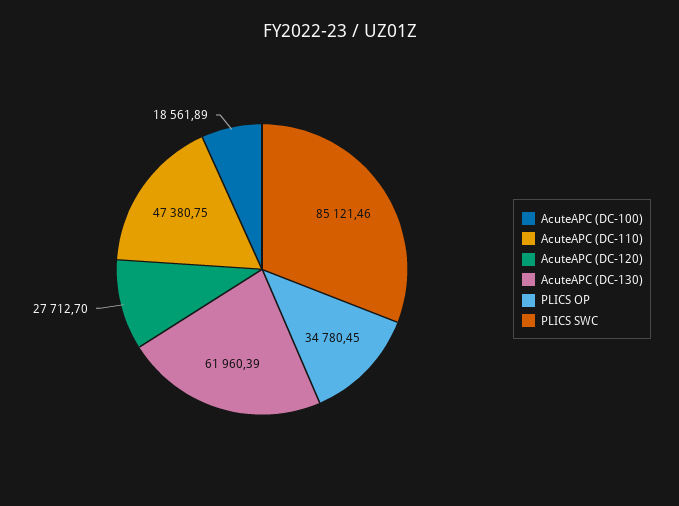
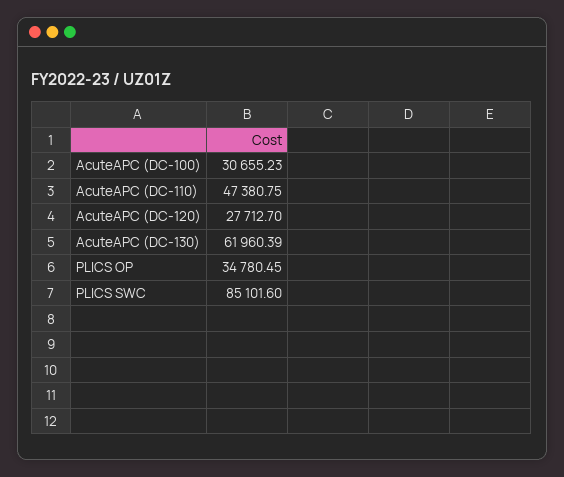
AcuteAPC (DC-100): 18561.89 -> 30655.23
PLICS SWC: 85121.46 -> 85101.6

